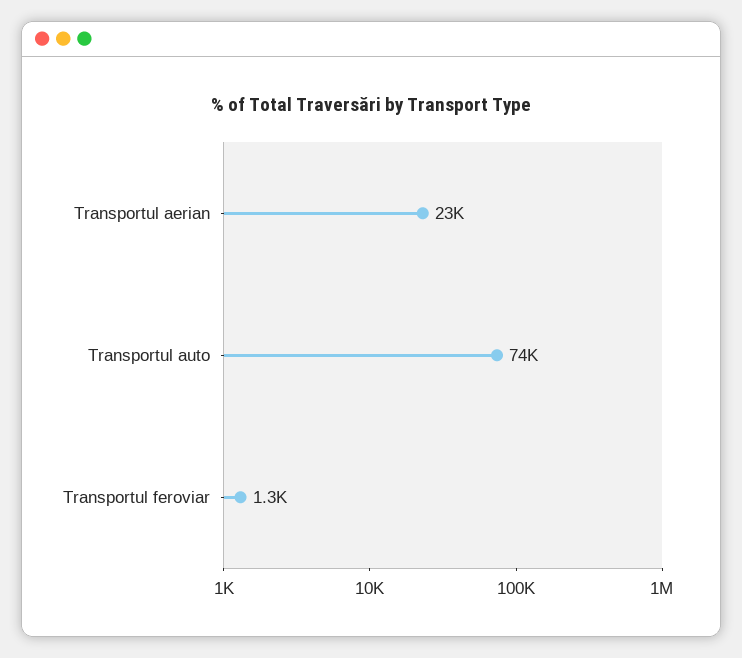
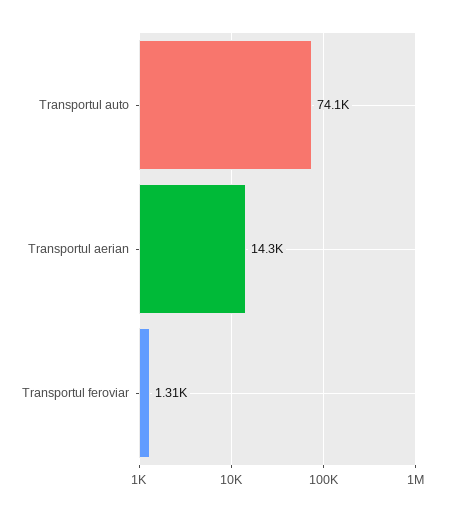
Transportul aerian: 23000 -> 14300

